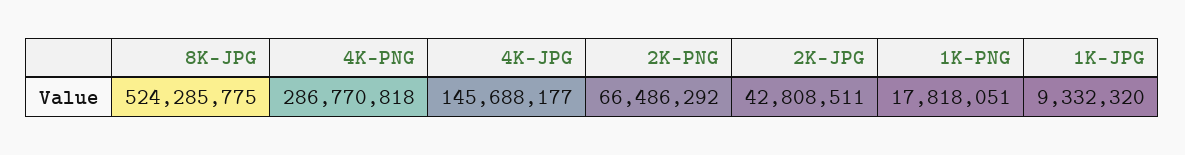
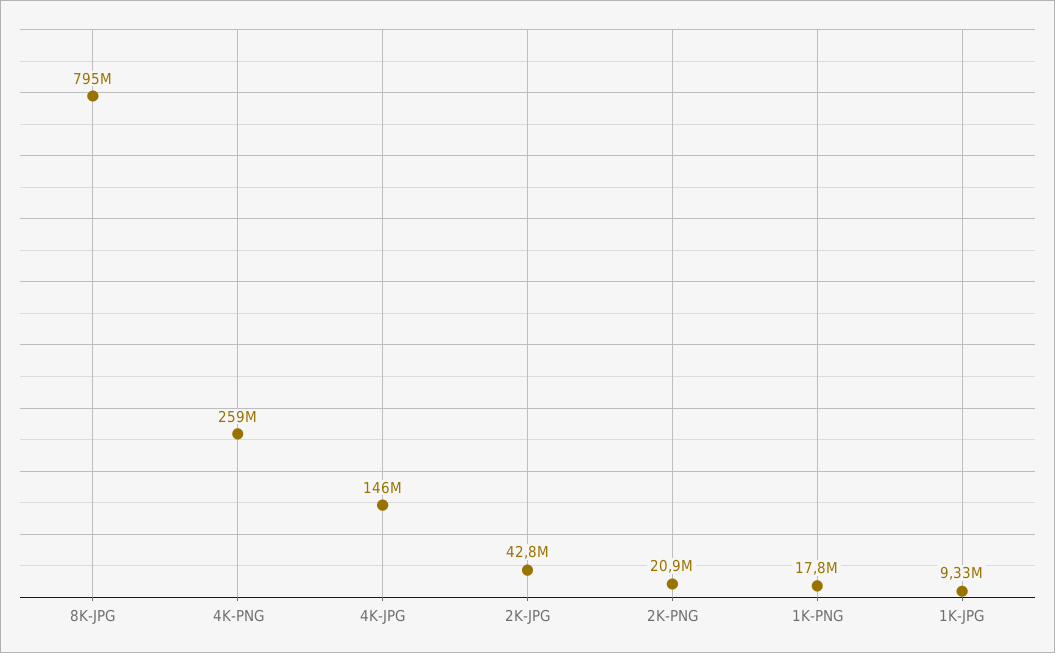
8K-JPG: 524285775 -> 795000000
4K-PNG: 286770818 -> 259000000
2K-PNG: 66486292 -> 20900000

